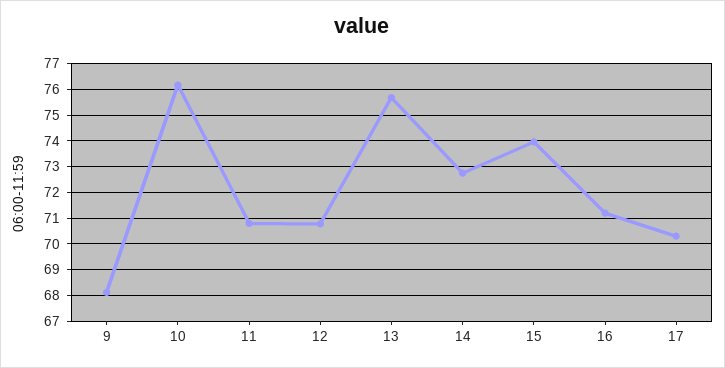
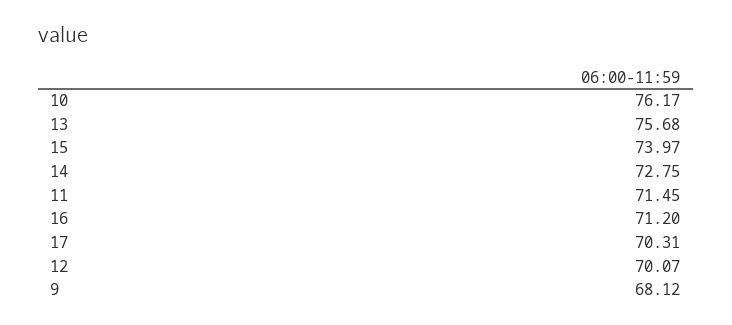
11: 70.75 -> 71.45
12: 70.75 -> 70.07

